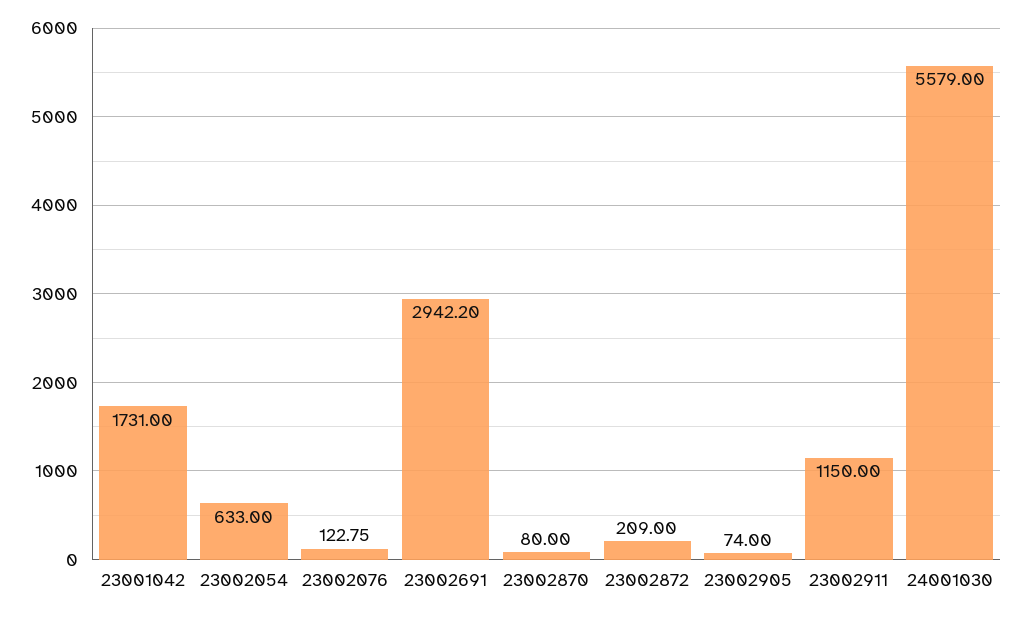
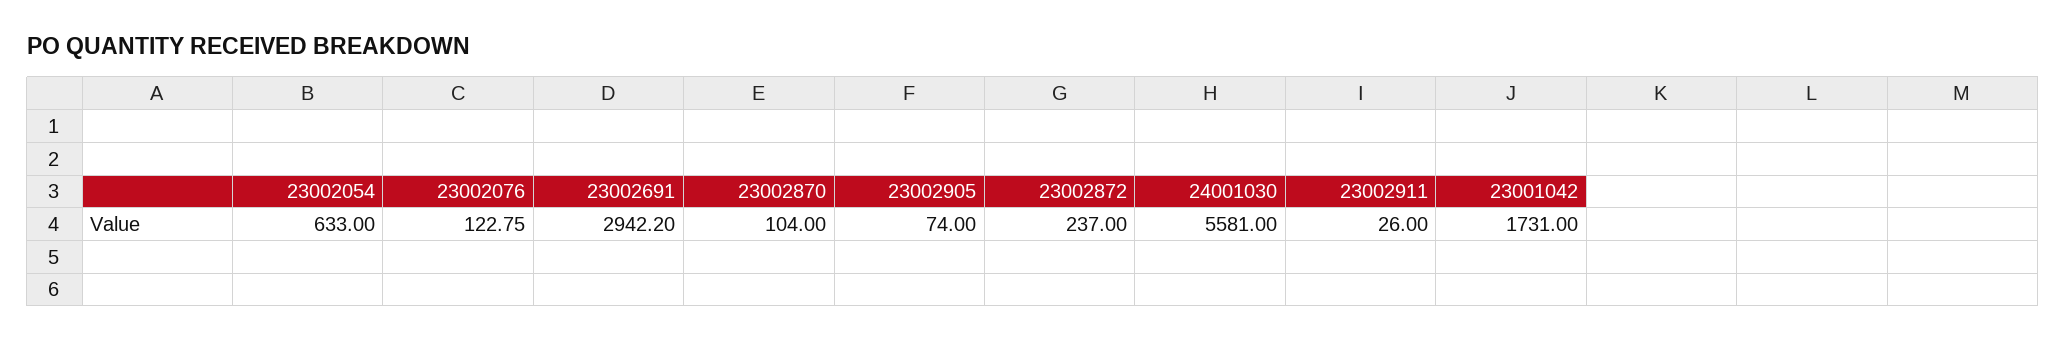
23002870: 80 -> 104
23002872: 209 -> 237
23002911: 1150 -> 26
24001030: 5579 -> 5581

